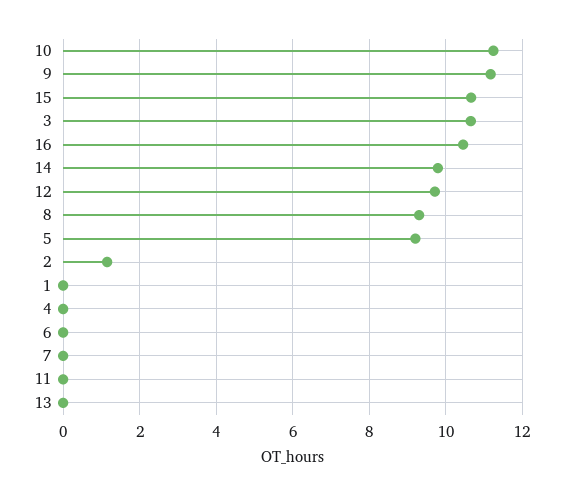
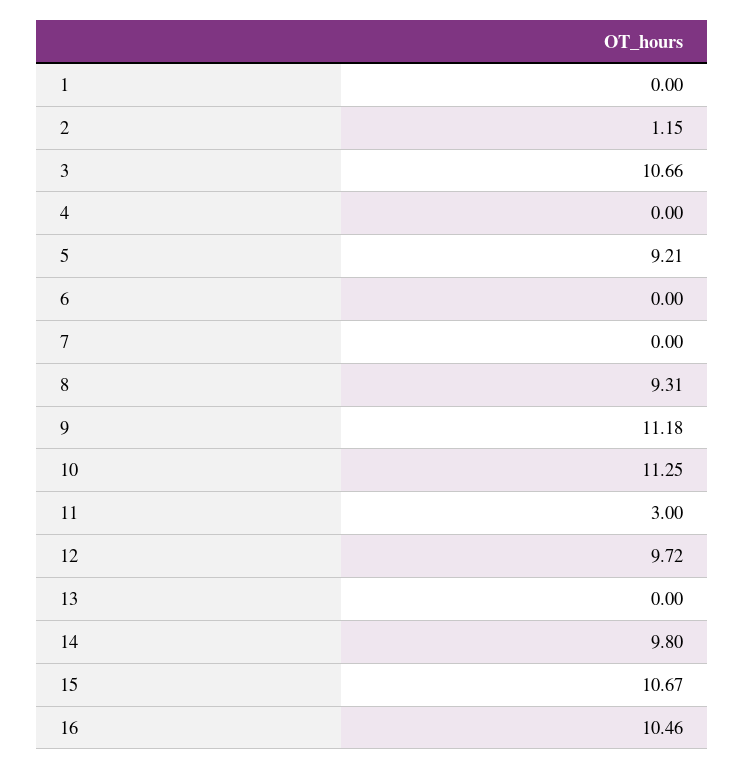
11: 0 -> 3

